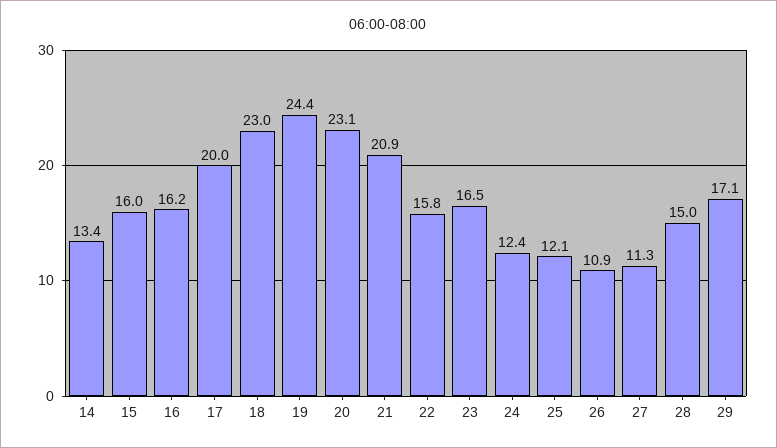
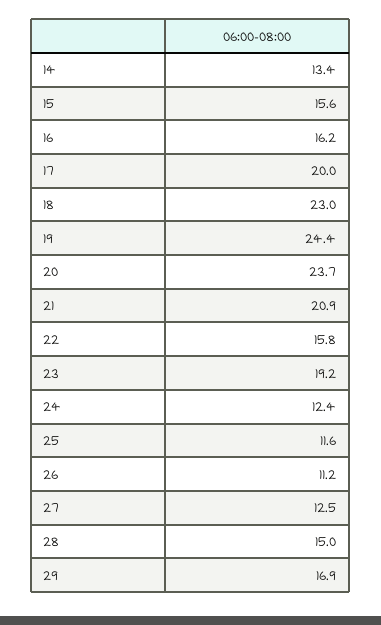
15: 16 -> 15.6
20: 23.1 -> 23.7
23: 16.5 -> 19.2
25: 12.1 -> 11.6
26: 10.9 -> 11.2
27: 11.3 -> 12.5
29: 17.1 -> 16.9

